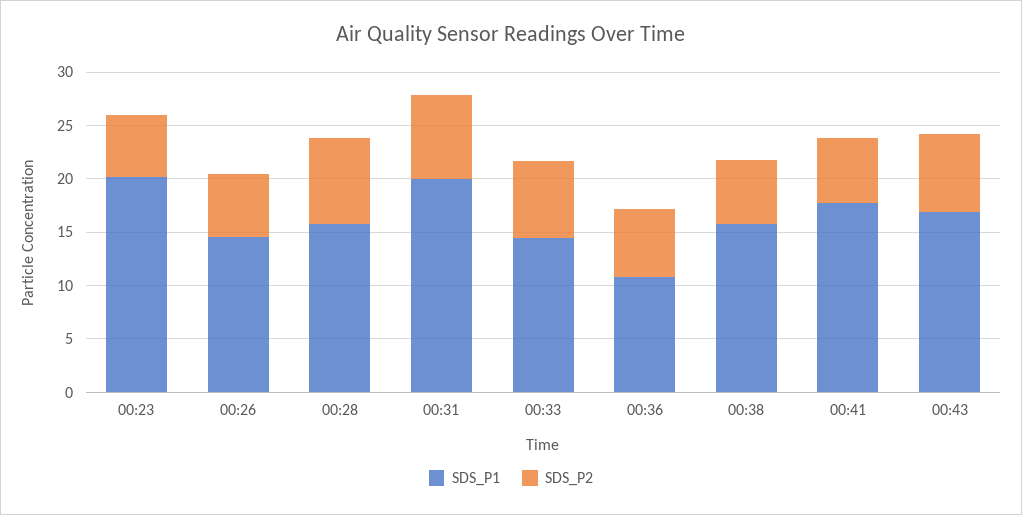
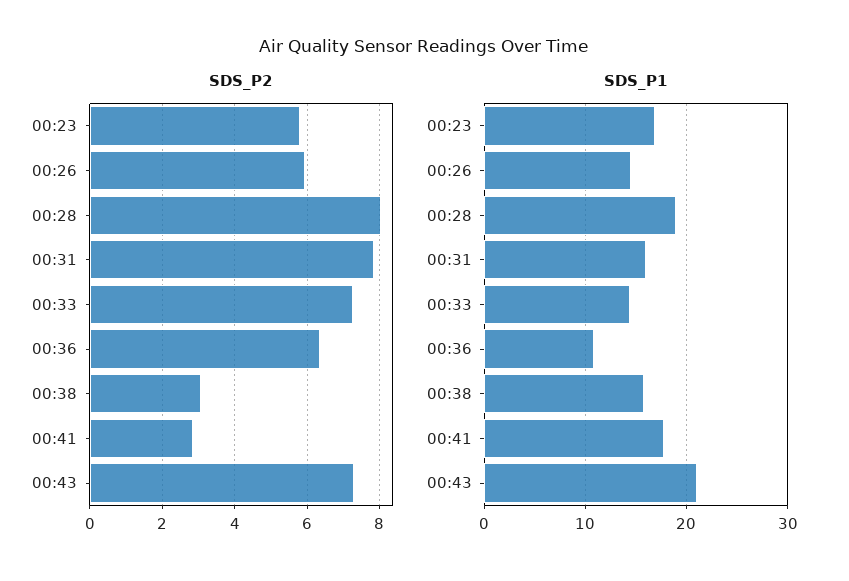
SDS_P1, 00:23: 20 -> 17
SDS_P1, 00:28: 16 -> 19
SDS_P1, 00:31: 20 -> 16
SDS_P2, 00:38: 6 -> 3
SDS_P2, 00:41: 6 -> 2.8
SDS_P1, 00:43: 17 -> 21

